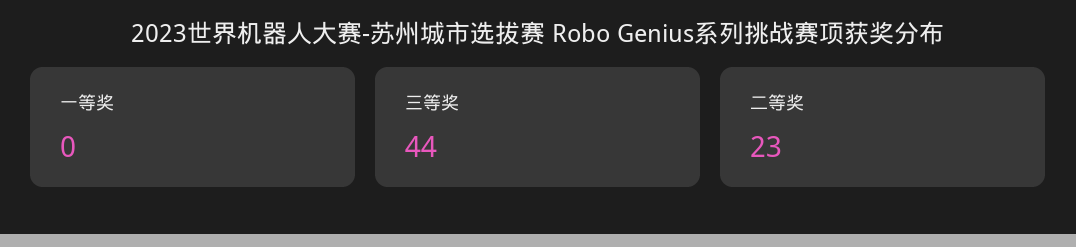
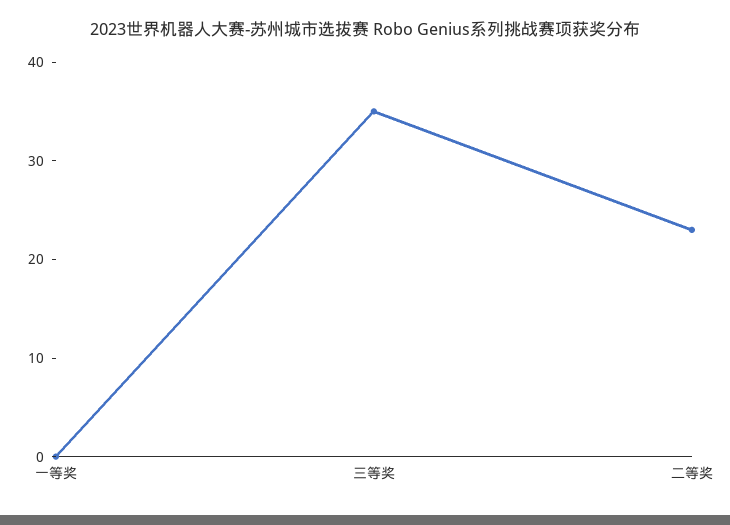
三等奖: 44 -> 35

